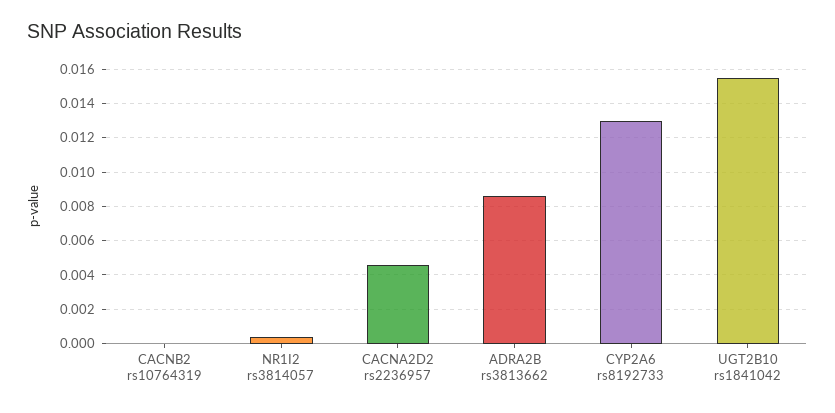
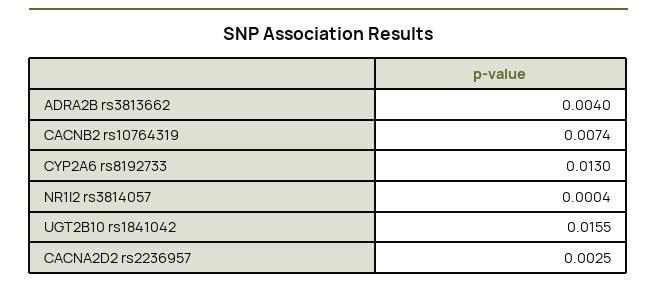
CACNB2 rs10764319: 0 -> 0.0074
CACNA2D2 rs2236957: 0.0045 -> 0.0025
ADRA2B rs3813662: 0.0085 -> 0.004

